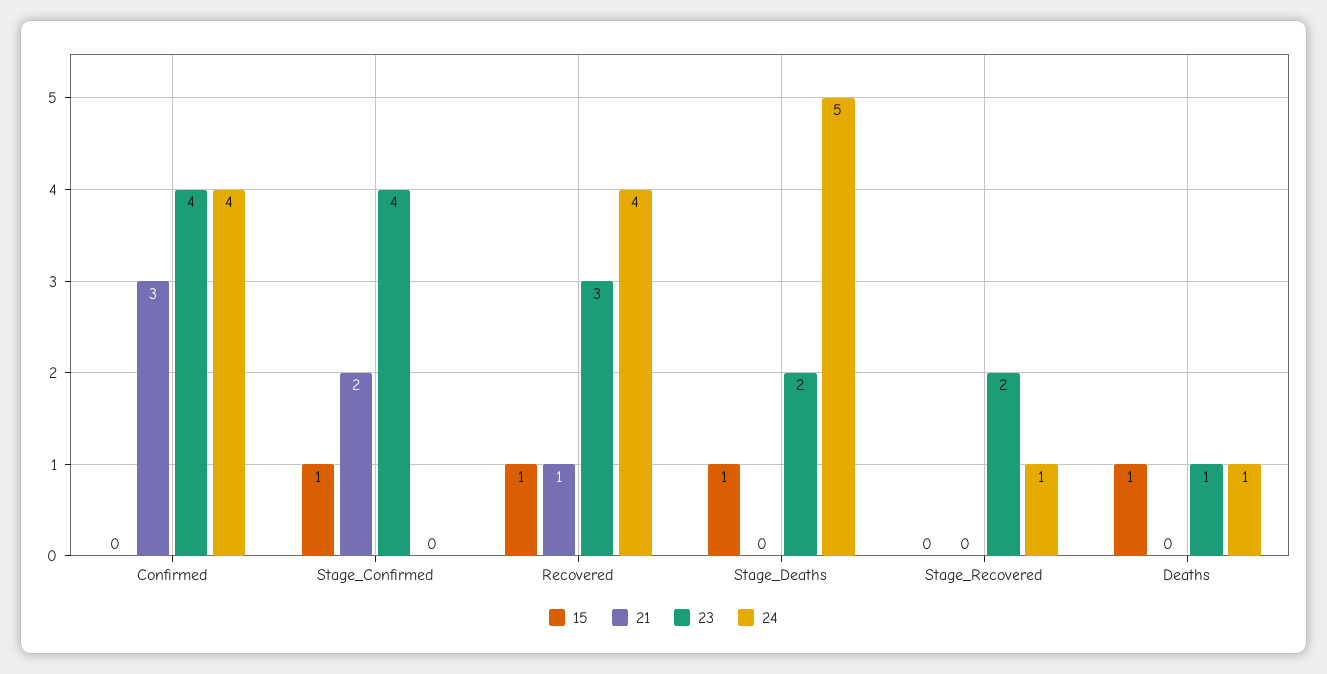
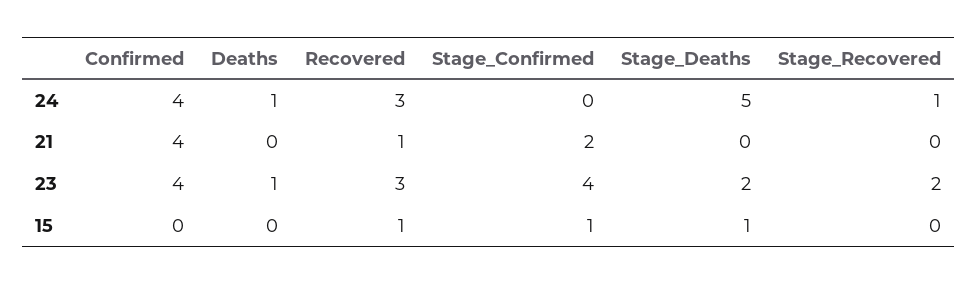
21, Confirmed: 3 -> 4
24, Recovered: 4 -> 3
15, Deaths: 1 -> 0

